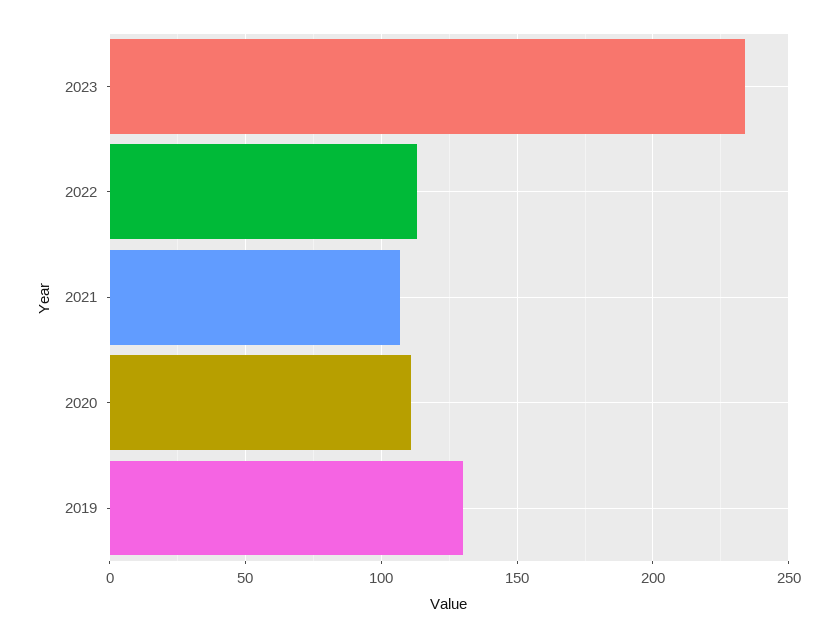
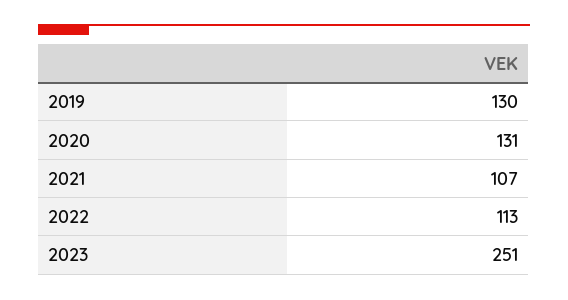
2023: 235 -> 251
2020: 110 -> 131

